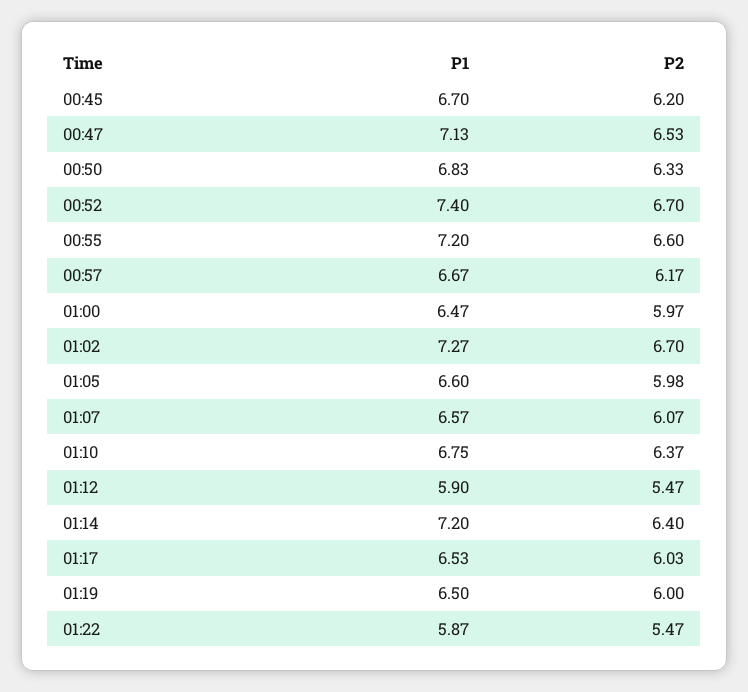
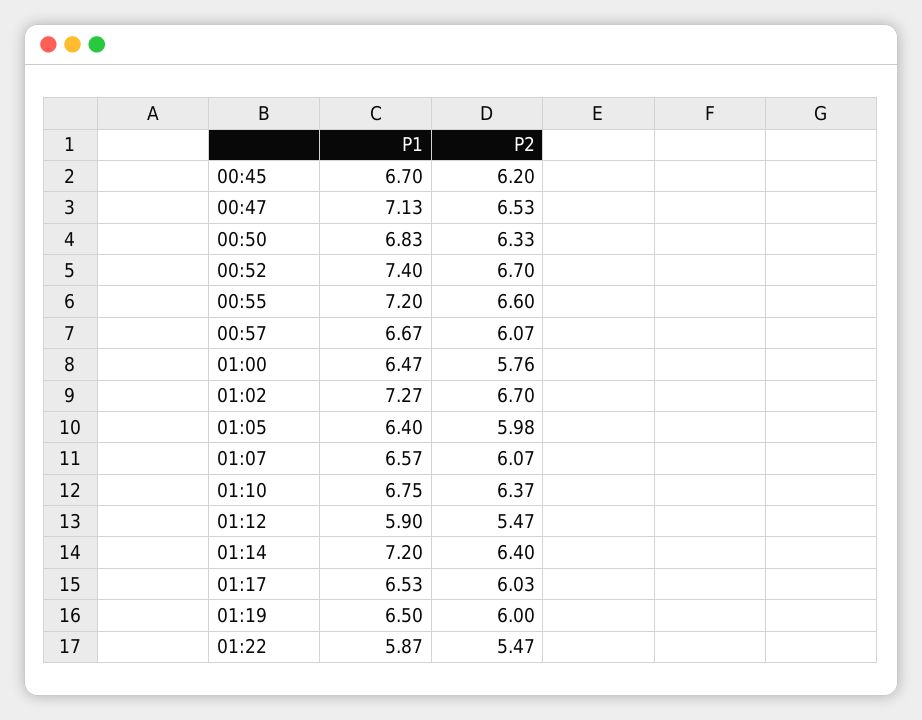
P2, 00:57: 6.17 -> 6.07
P2, 01:00: 5.97 -> 5.76
P1, 01:05: 6.6 -> 6.4

